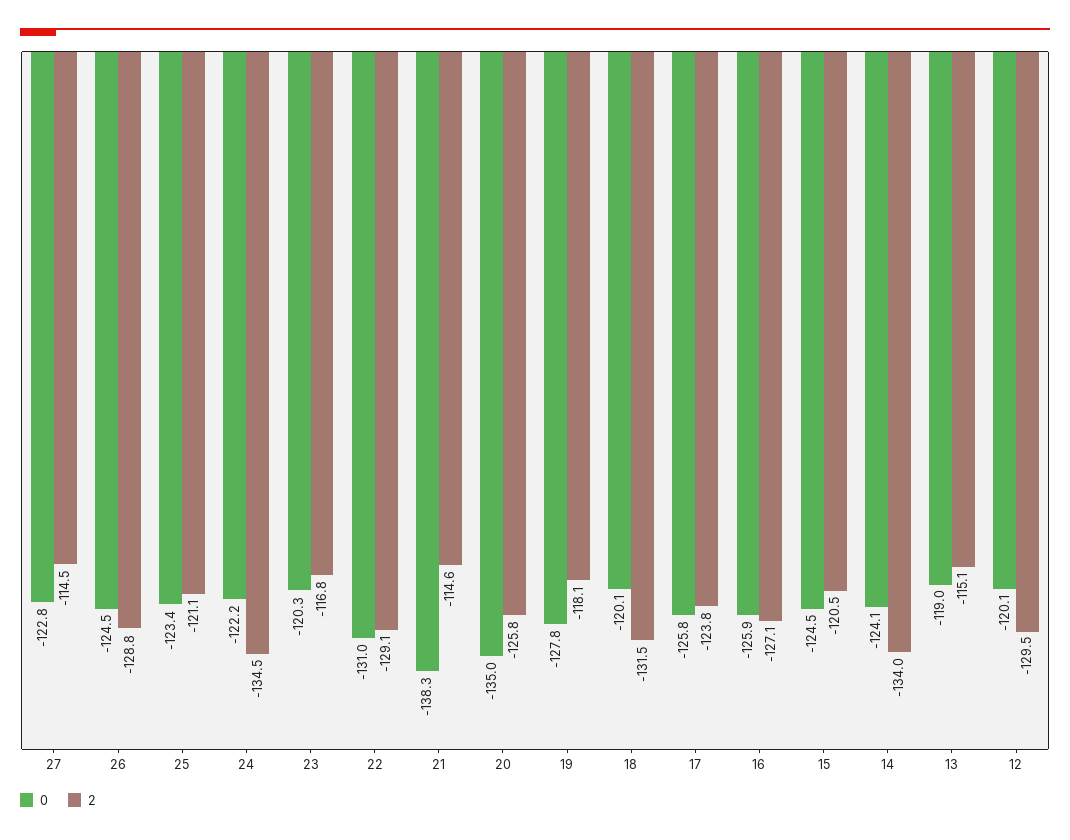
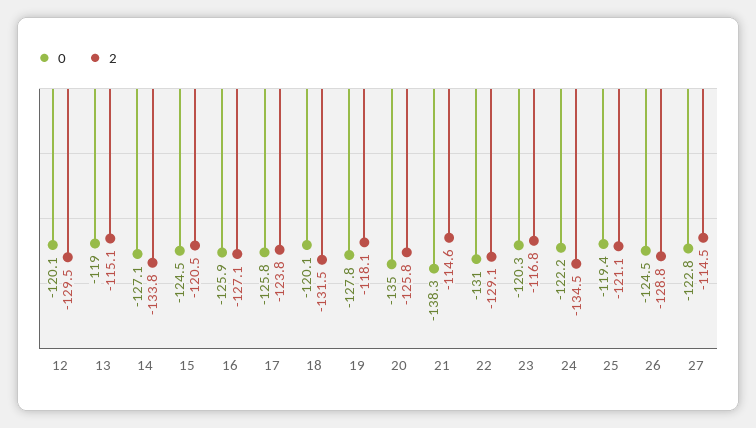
0, 25: -123.4 -> -119.4
0, 14: -124.1 -> -127.1
2, 14: -134 -> -133.8

